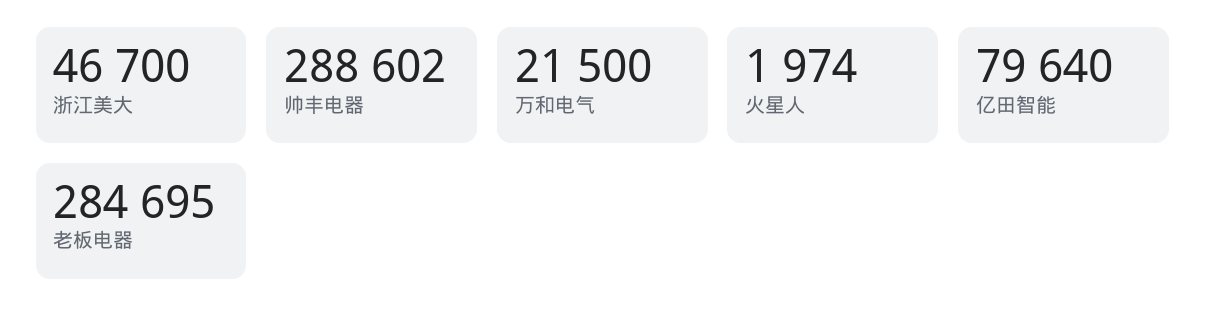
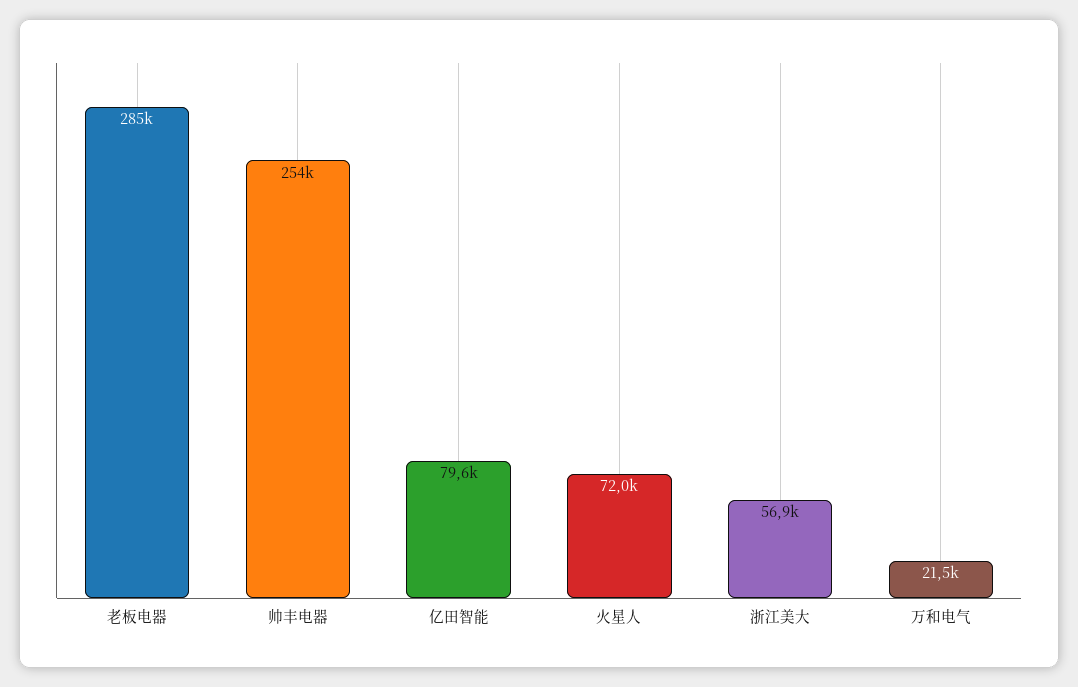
浙江美大: 46700 -> 56900
帅丰电器: 288602 -> 254000
火星人: 1974 -> 72000

